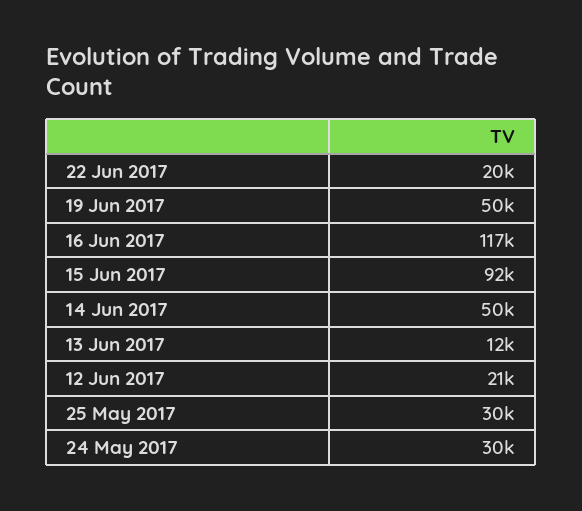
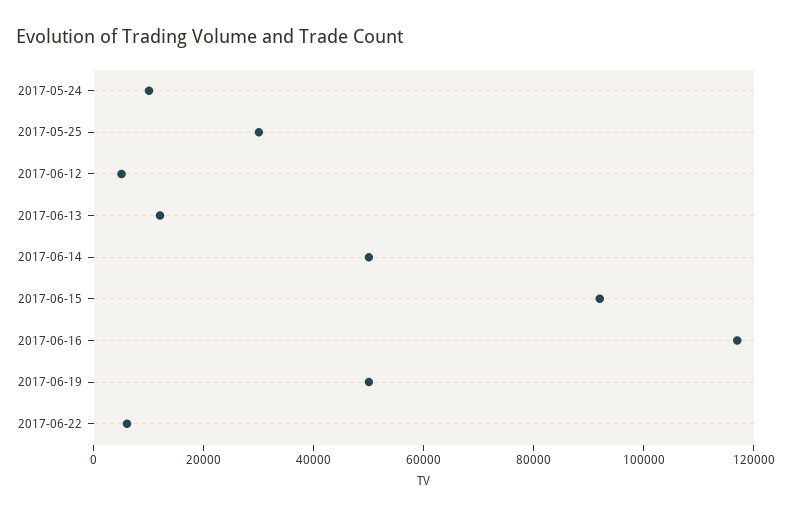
22 Jun 2017: 20000 -> 5000
12 Jun 2017: 21000 -> 5000
24 May 2017: 30000 -> 10000

